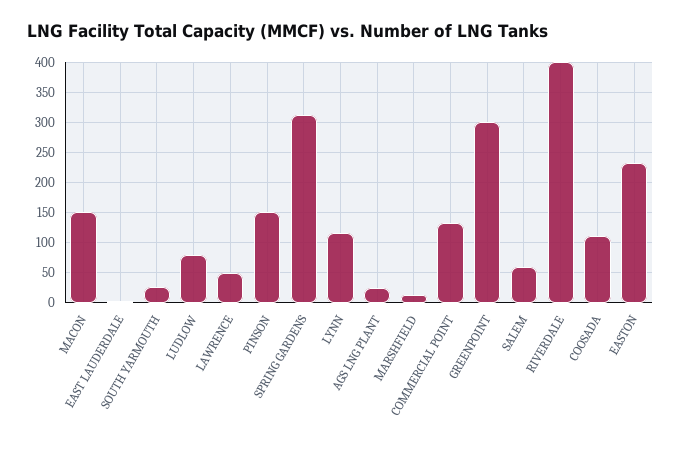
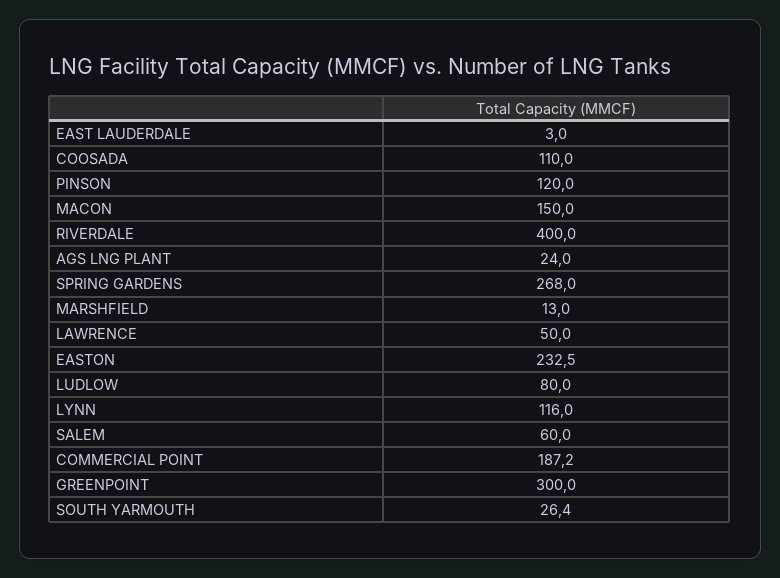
PINSON: 150 -> 120
SPRING GARDENS: 310 -> 268
COMMERCIAL POINT: 130 -> 187.2

